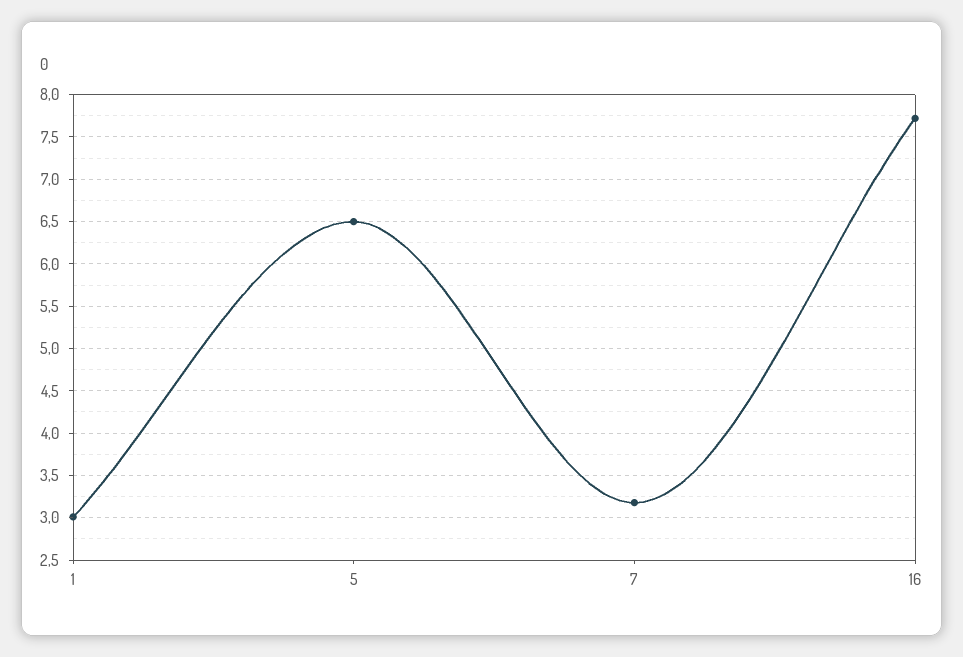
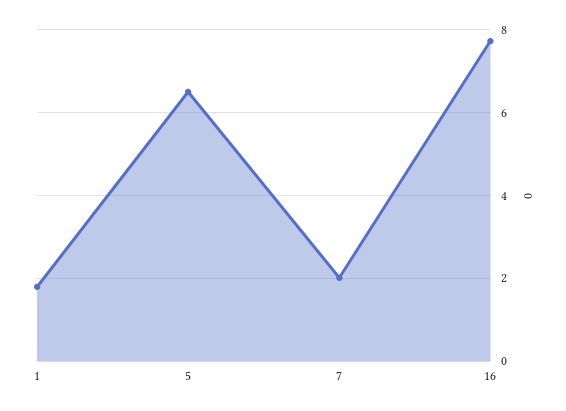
1: 3 -> 1.8
7: 3.2 -> 2

